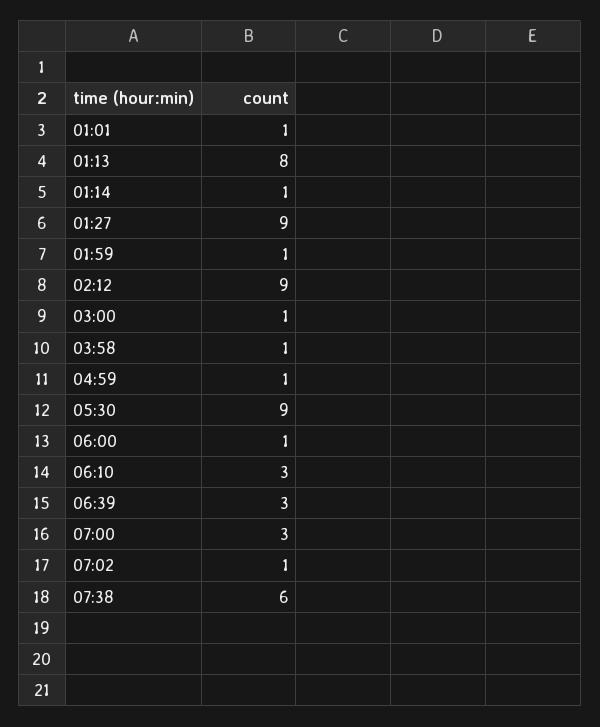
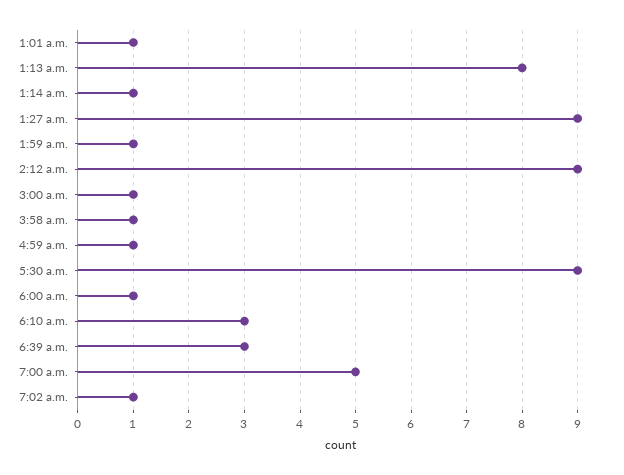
07:00: 3 -> 5
07:38: 6 -> none

